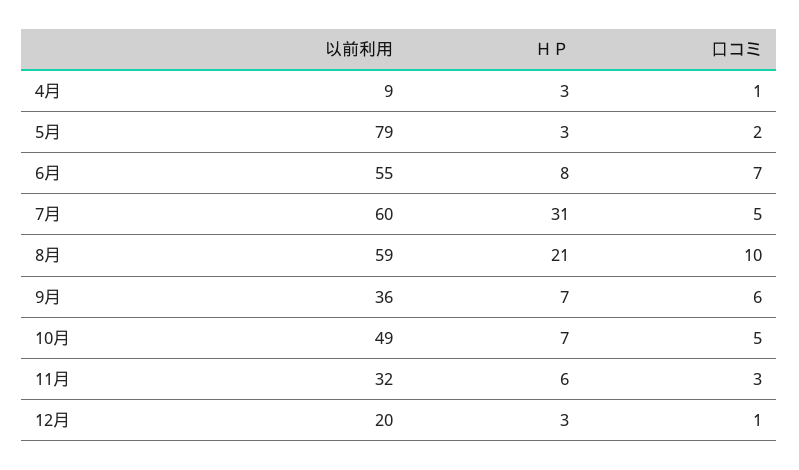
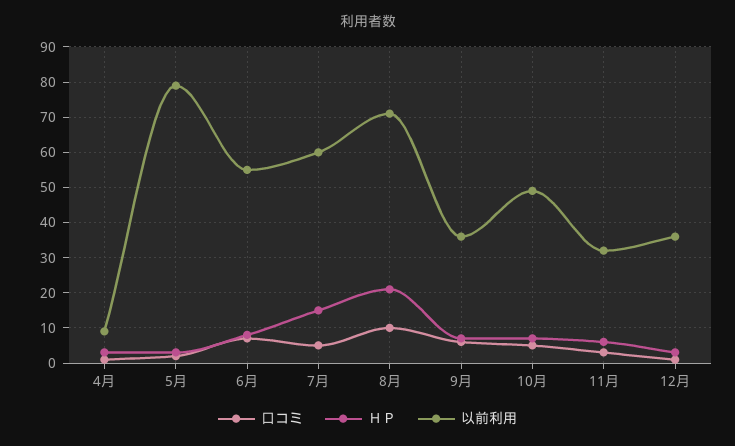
ＨＰ, 7月: 31 -> 15
以前利用, 8月: 59 -> 70
以前利用, 12月: 20 -> 35

